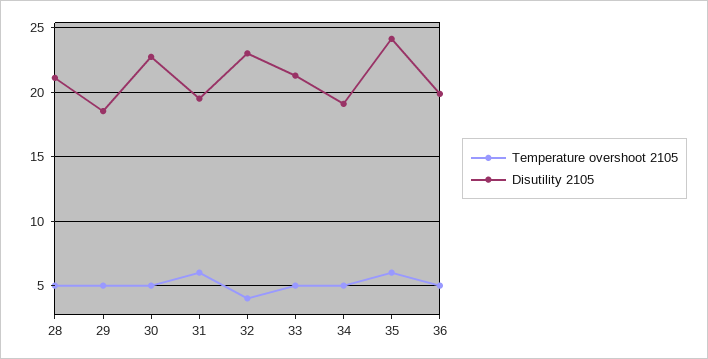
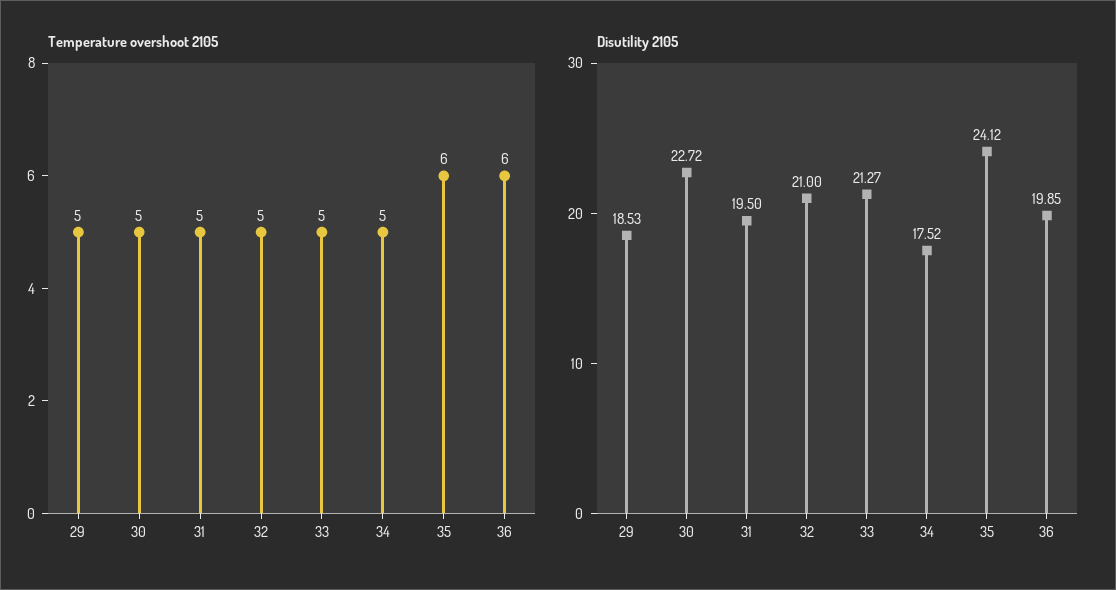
Temperature overshoot 2105, 28: 5 -> none
Disutility 2105, 28: 21 -> none
Temperature overshoot 2105, 31: 6 -> 5
Temperature overshoot 2105, 32: 4 -> 5
Disutility 2105, 32: 23 -> 21
Disutility 2105, 34: 19 -> 17.52
Temperature overshoot 2105, 36: 5 -> 6

